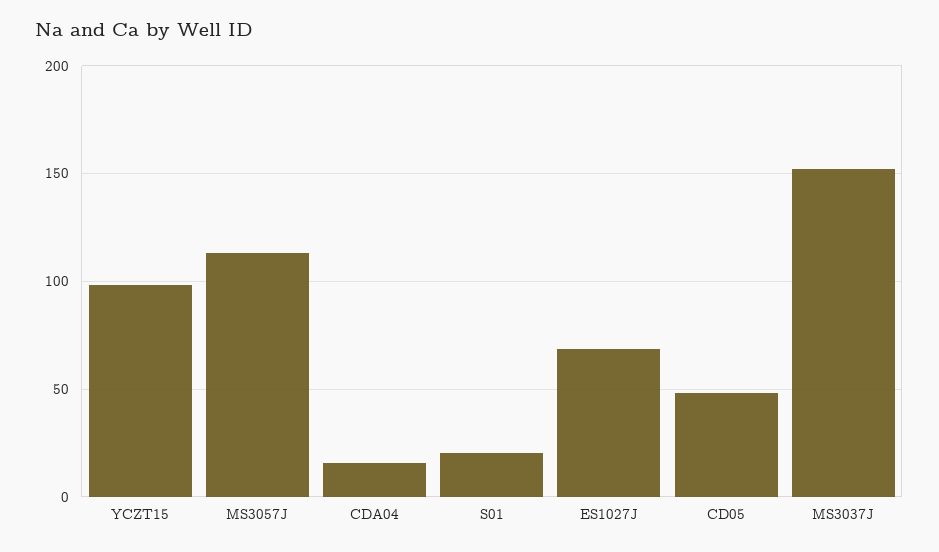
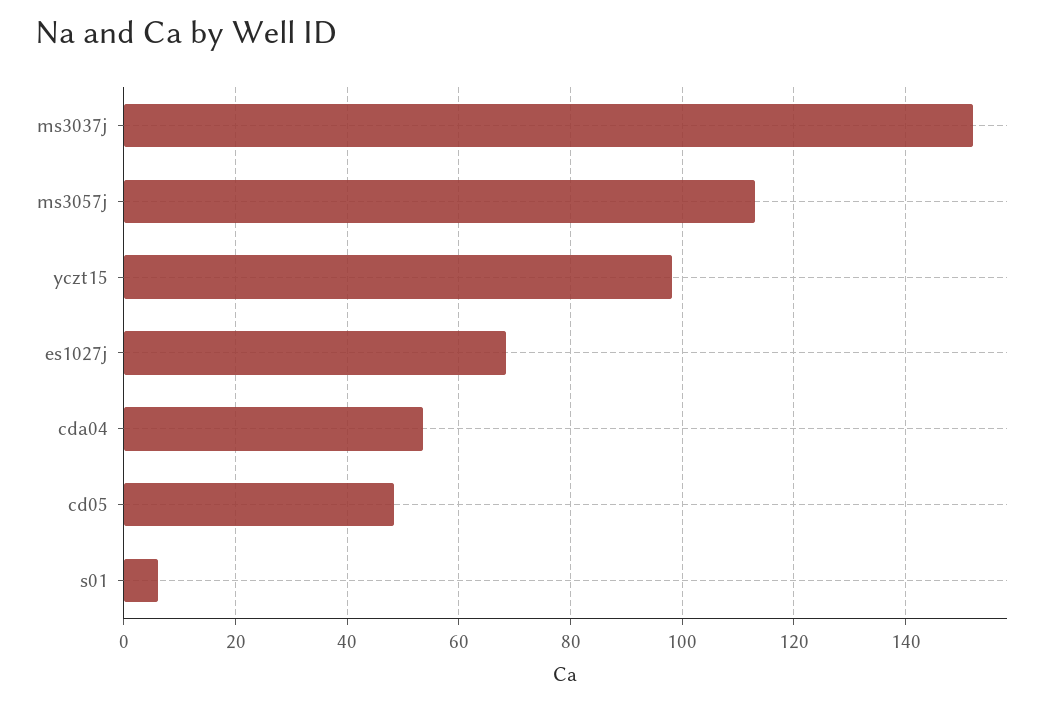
CDA04: 15 -> 54
S01: 20 -> 6

